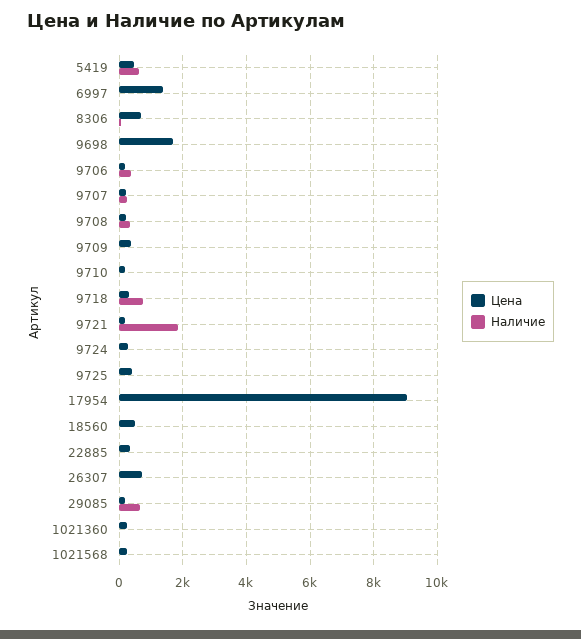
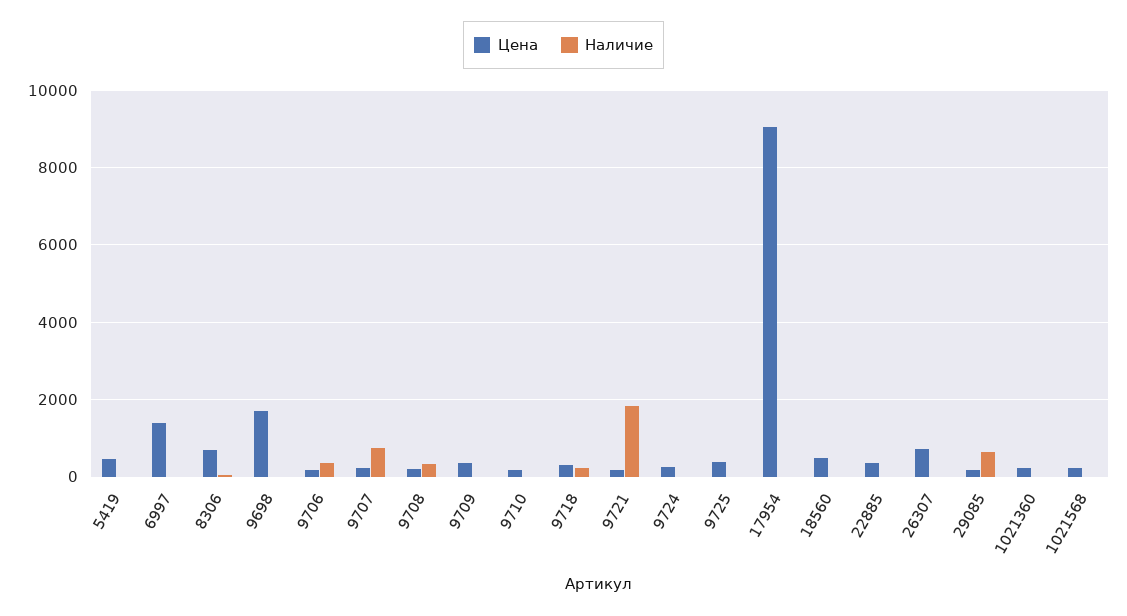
Наличие, 5419: 600 -> 0
Наличие, 9707: 200 -> 800
Наличие, 9718: 800 -> 200

